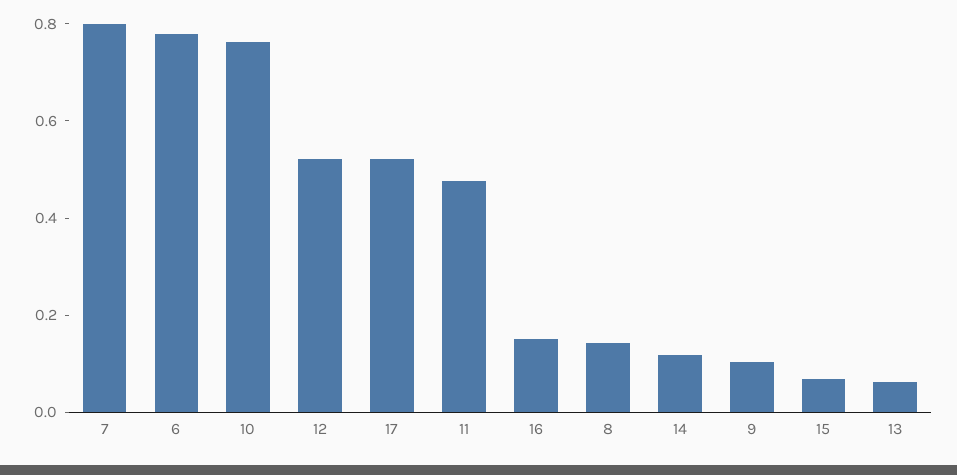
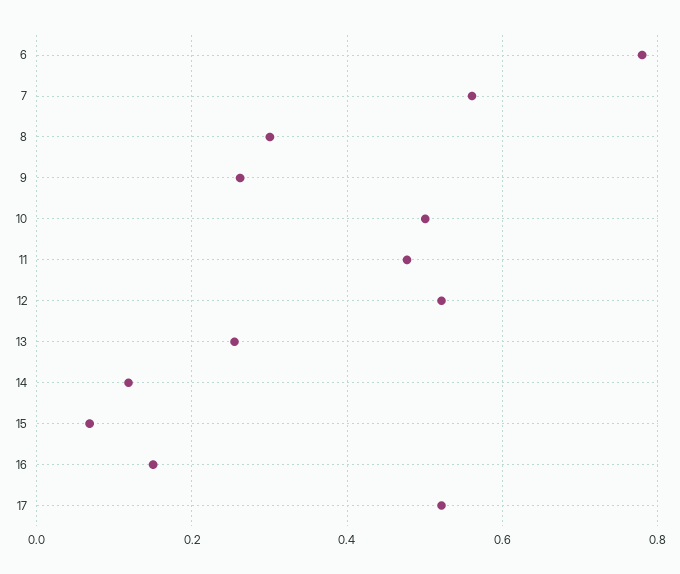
7: 0.8 -> 0.56
10: 0.75 -> 0.5
8: 0.15 -> 0.3
9: 0.1 -> 0.26
13: 0.05 -> 0.26

